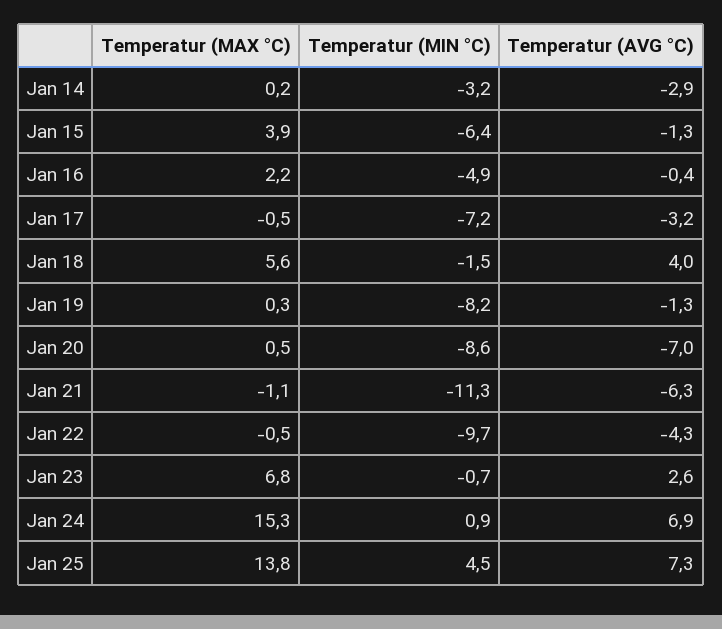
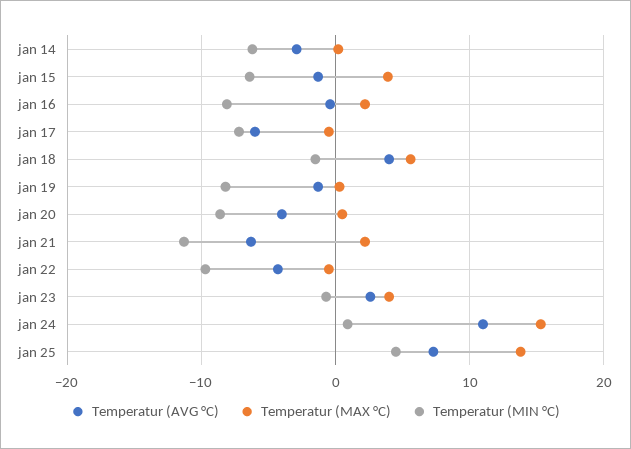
Temperatur (MIN °C), Jan 14: -3.2 -> -6
Temperatur (MIN °C), Jan 16: -4.9 -> -8
Temperatur (AVG °C), Jan 17: -3.2 -> -6
Temperatur (AVG °C), Jan 20: -7 -> -4
Temperatur (MAX °C), Jan 21: -1.1 -> 2
Temperatur (MAX °C), Jan 23: 6.8 -> 4
Temperatur (AVG °C), Jan 24: 6.9 -> 11

